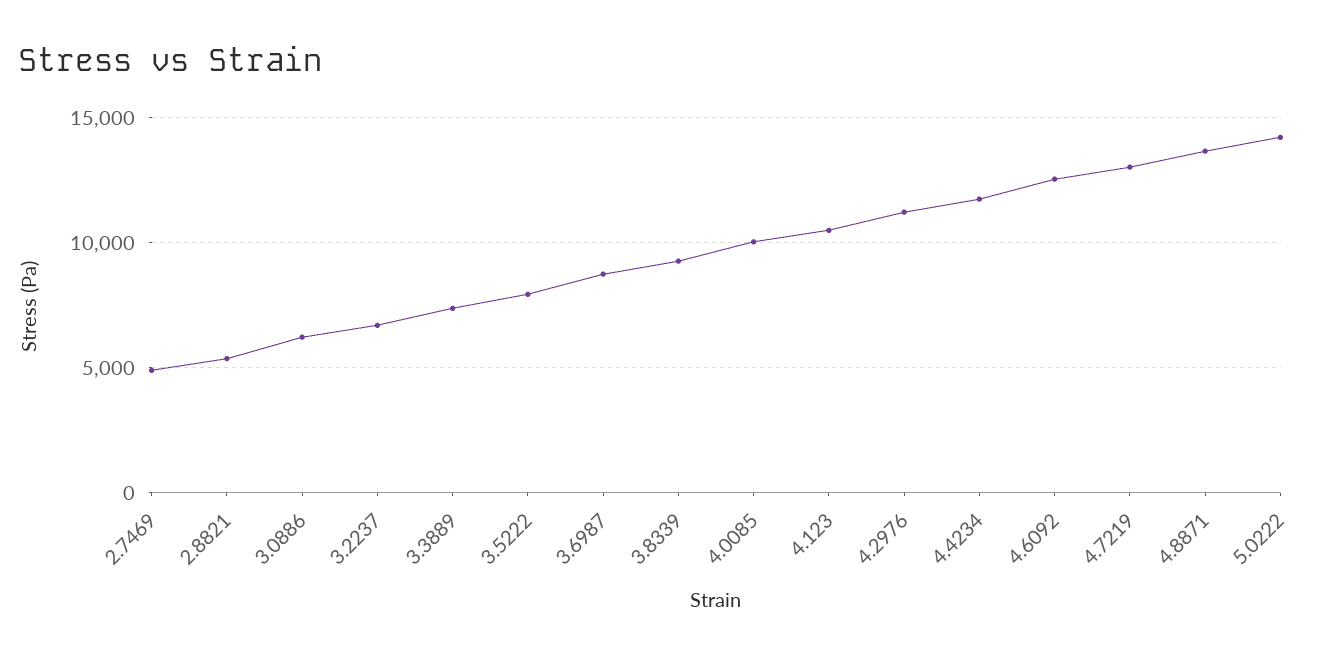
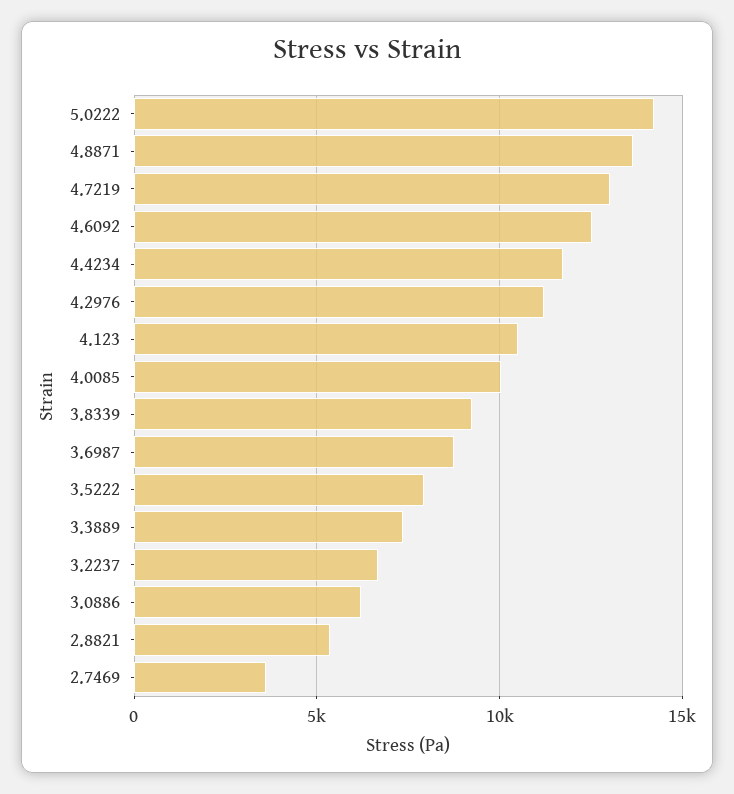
2.7469: 5000 -> 3500

